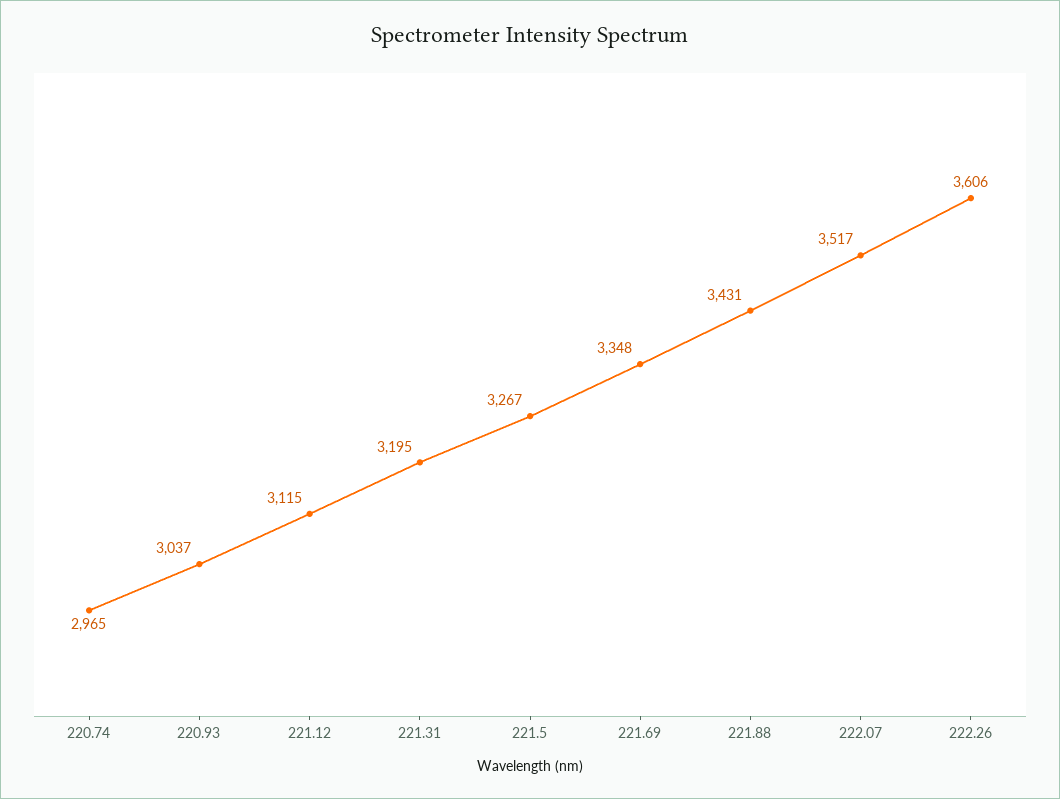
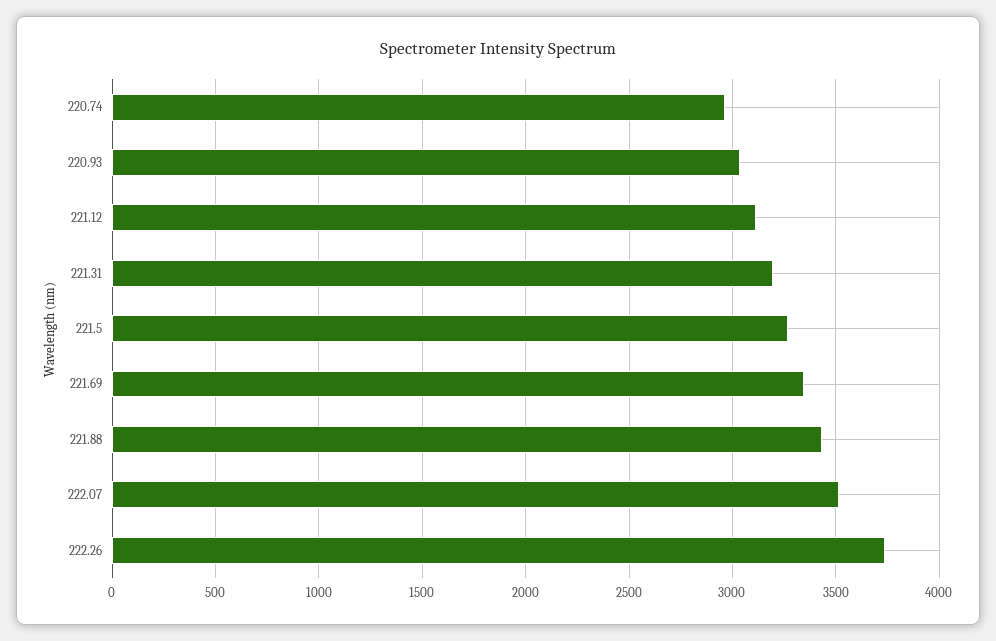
222.26: 3606 -> 3750

